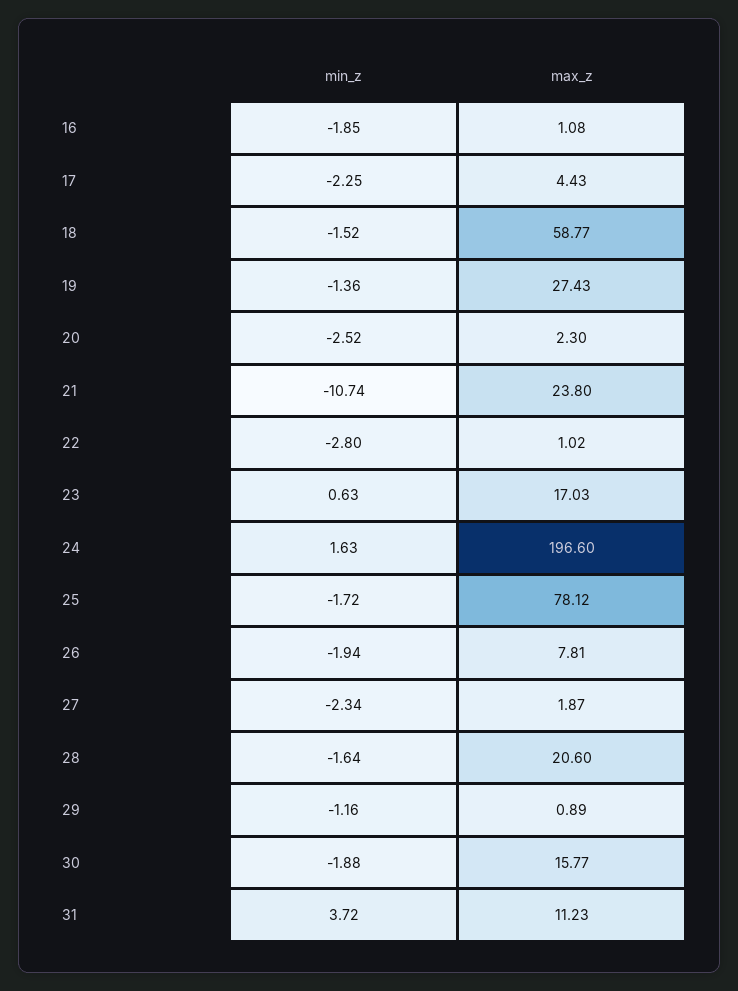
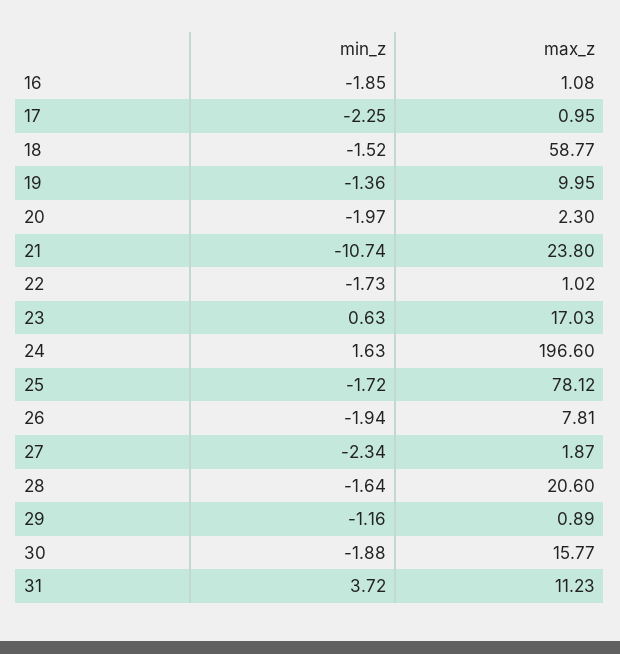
max_z, 17: 4.43 -> 0.95
max_z, 19: 27.43 -> 9.95
min_z, 20: -2.52 -> -1.97
min_z, 22: -2.8 -> -1.73

